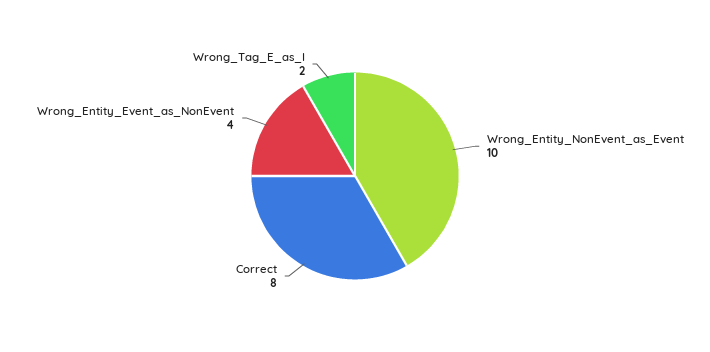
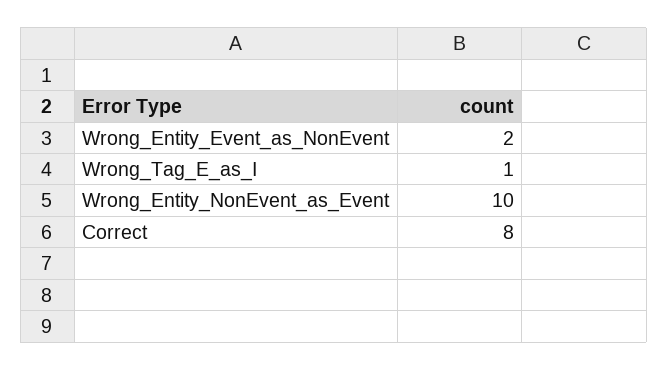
Wrong_Entity_Event_as_NonEvent: 4 -> 2
Wrong_Tag_E_as_I: 2 -> 1

